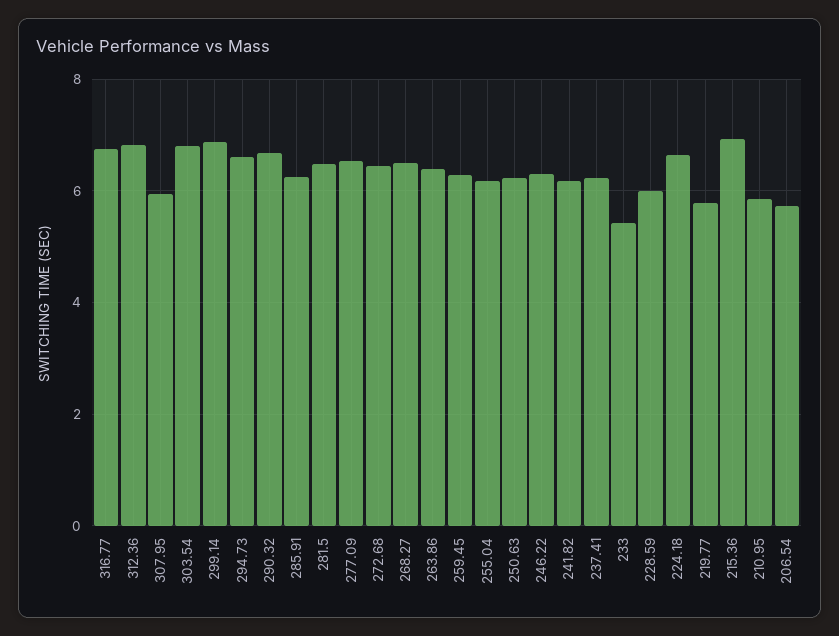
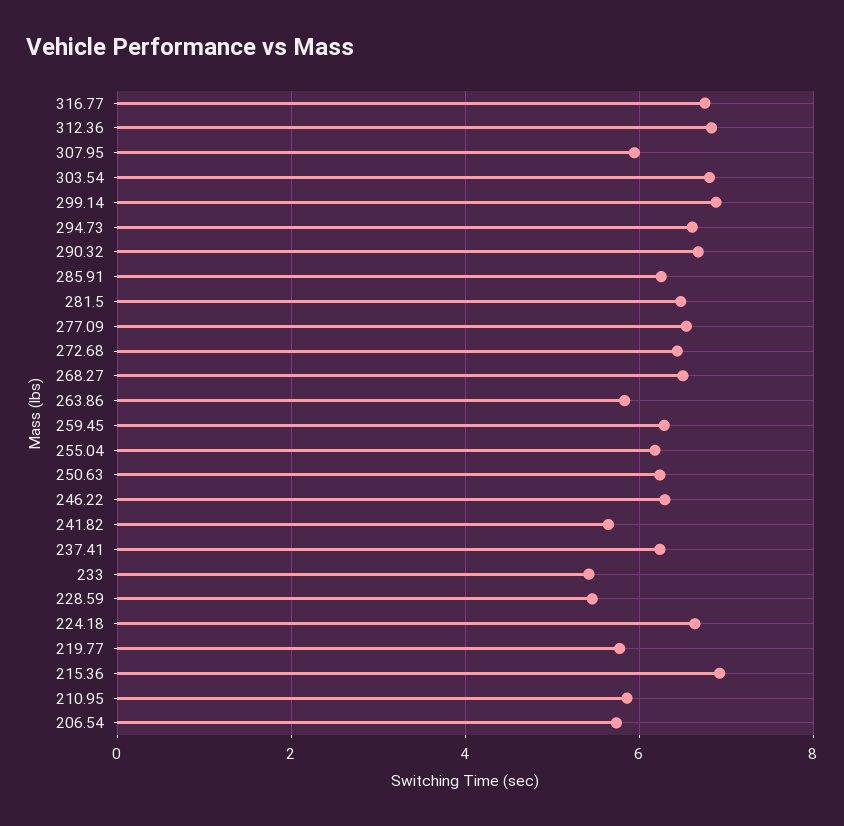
263.86: 6.4 -> 5.8
241.82: 6.2 -> 5.6
228.59: 6 -> 5.4

